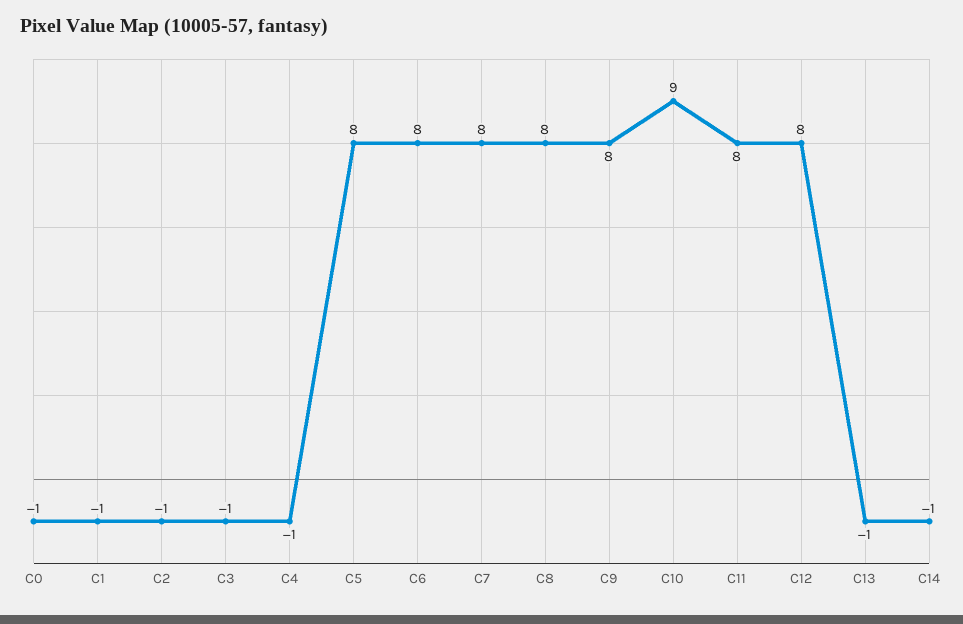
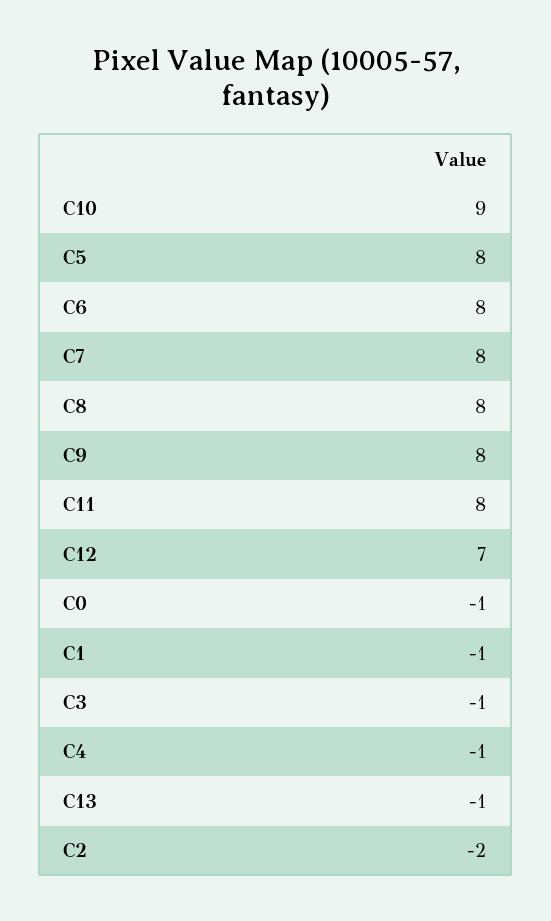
C2: -1 -> -2
C12: 8 -> 7
C14: -1 -> none

